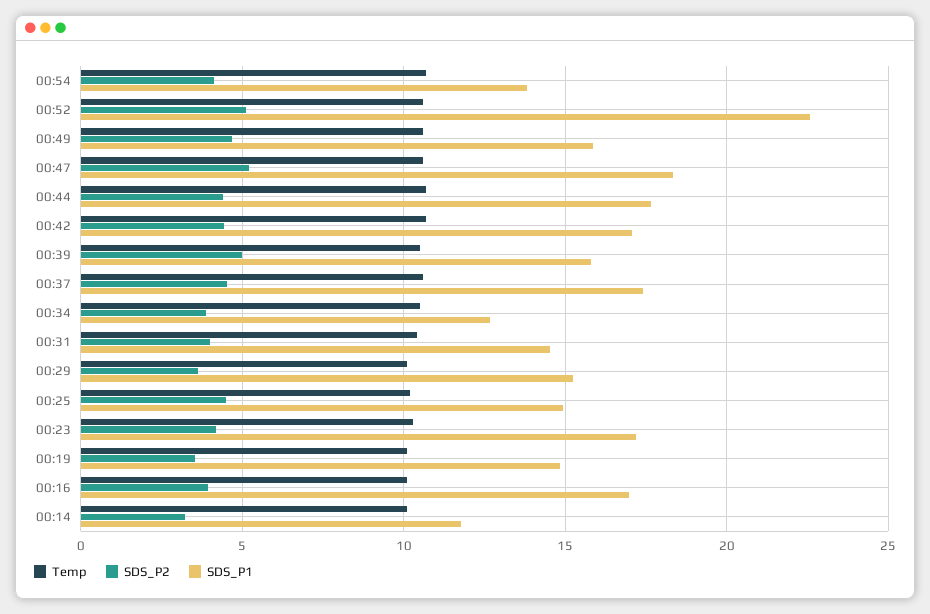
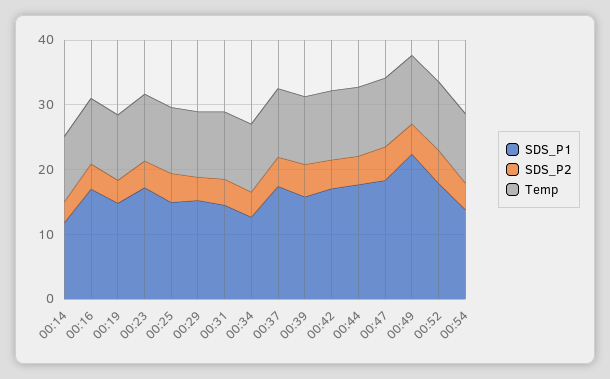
SDS_P1, 00:52: 22.5 -> 18
SDS_P1, 00:49: 16 -> 22

